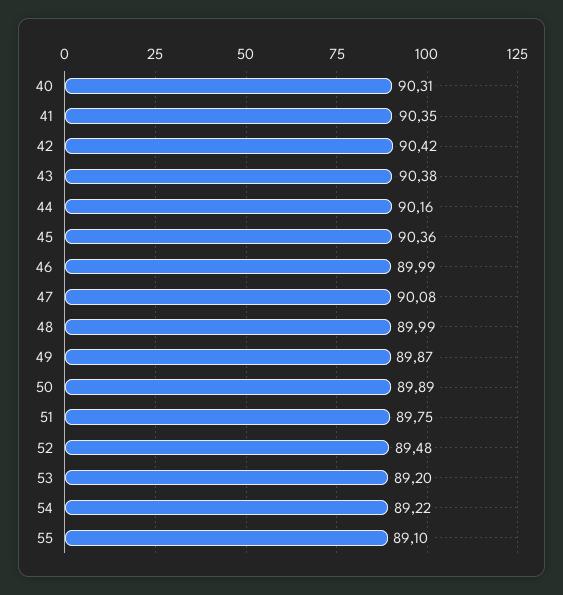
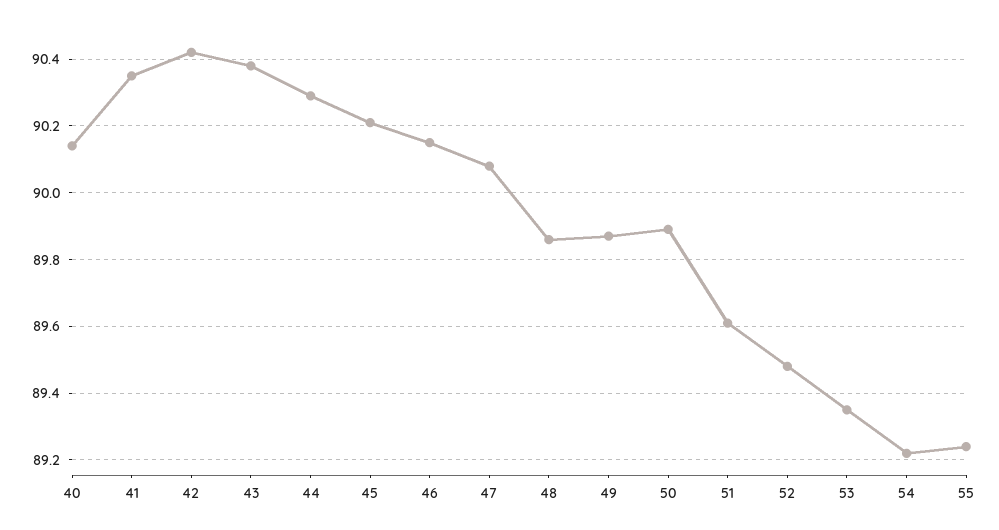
40: 90.31 -> 90.15
44: 90.16 -> 90.3
45: 90.36 -> 90.2
46: 89.99 -> 90.15
48: 89.99 -> 89.85
51: 89.75 -> 89.6
53: 89.2 -> 89.35
55: 89.1 -> 89.25

